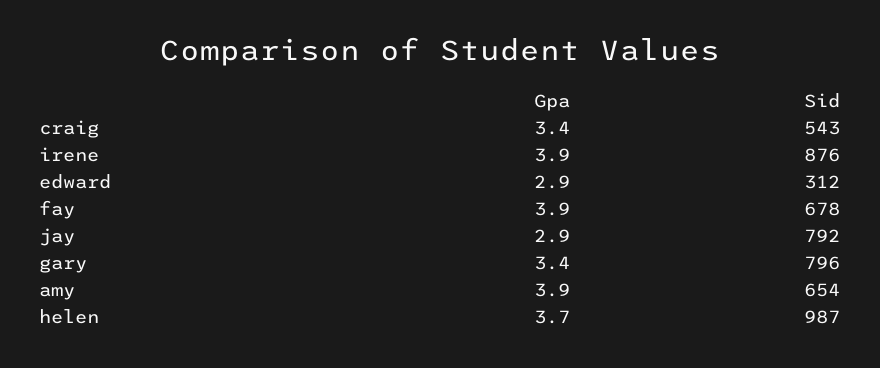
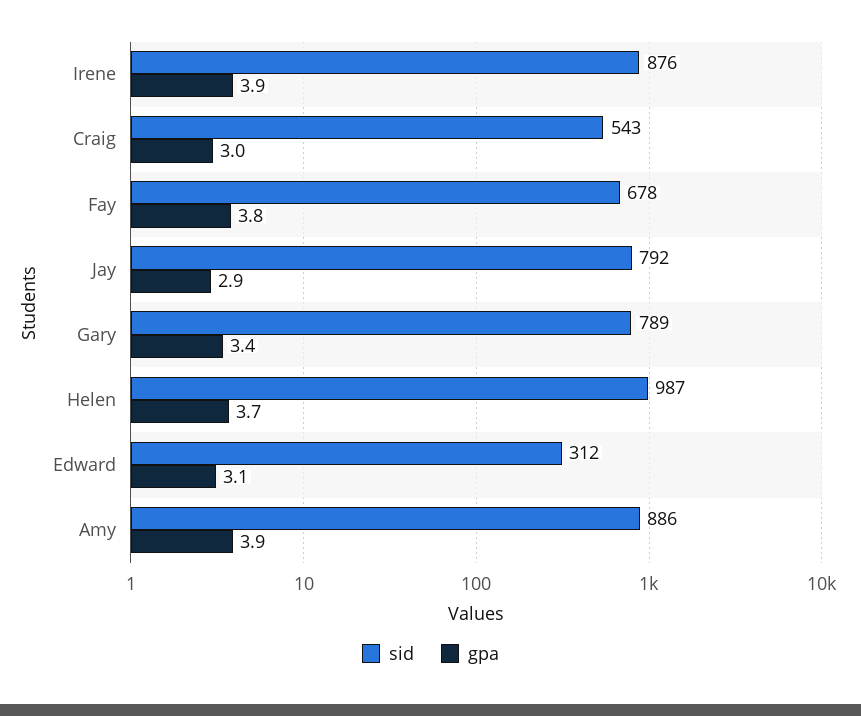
Gpa, craig: 3.4 -> 3
Gpa, edward: 2.9 -> 3.1
Gpa, fay: 3.9 -> 3.8
Sid, gary: 796 -> 789
Sid, amy: 654 -> 886

